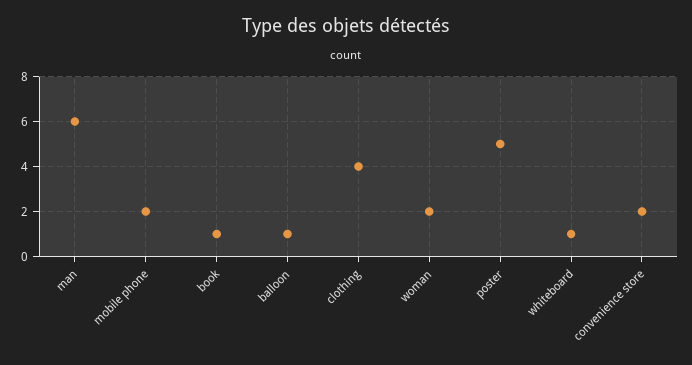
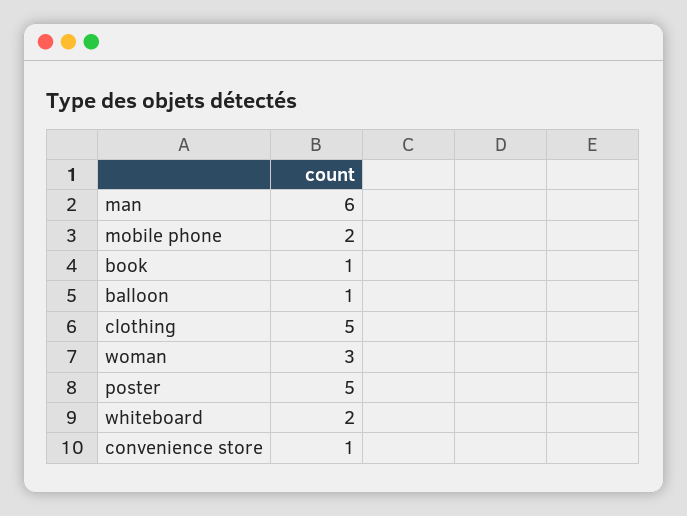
clothing: 4 -> 5
woman: 2 -> 3
whiteboard: 1 -> 2
convenience store: 2 -> 1

